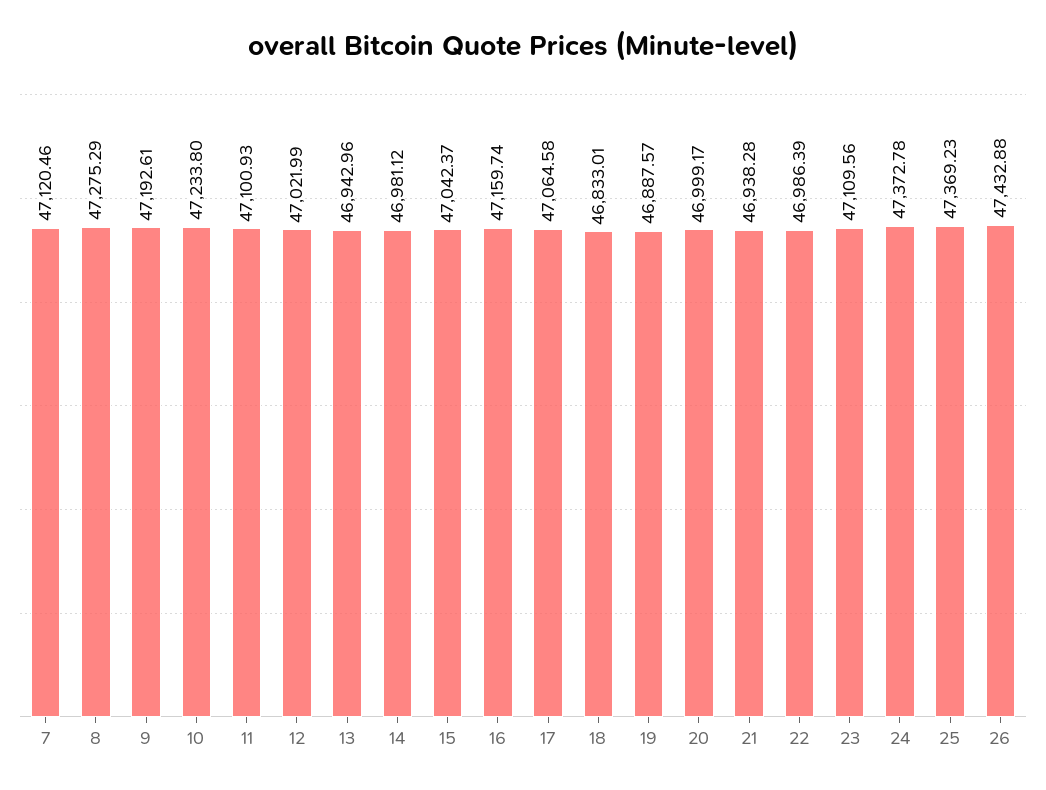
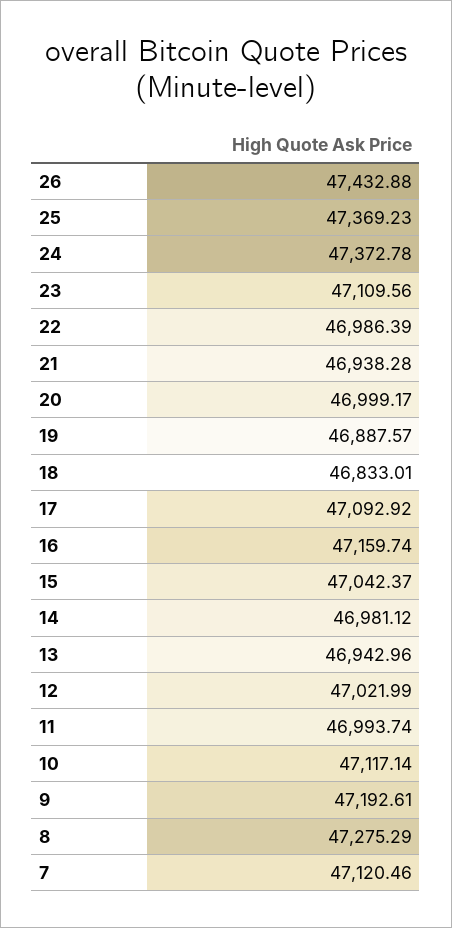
10: 47233.8 -> 47117.14
11: 47100.93 -> 46993.74
17: 47064.58 -> 47092.92

